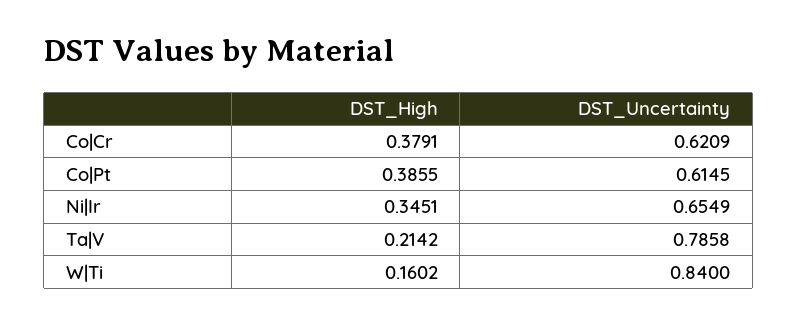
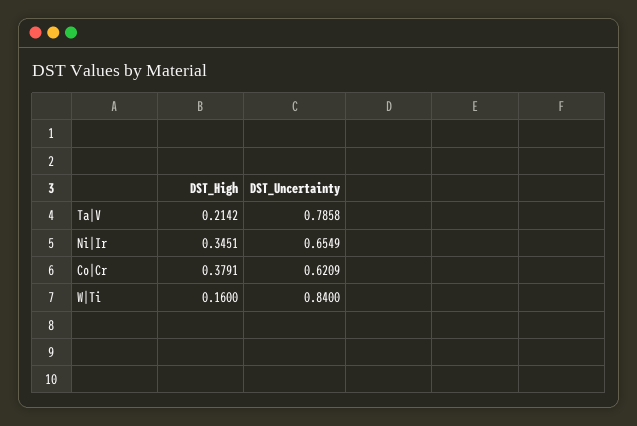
DST_High, Co|Pt: 0.3855 -> none
DST_Uncertainty, Co|Pt: 0.6145 -> none
DST_High, W|Ti: 0.1602 -> 0.16

